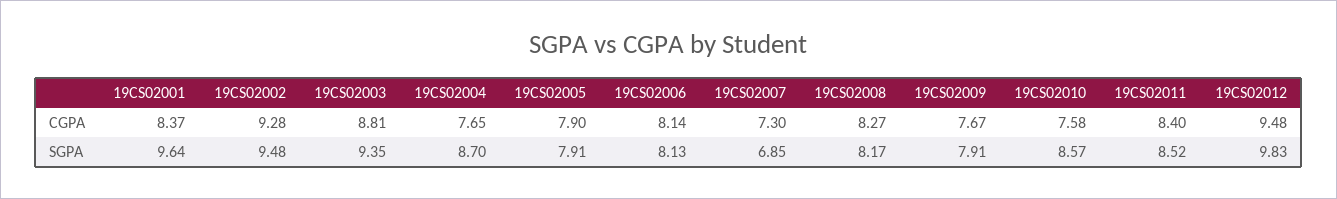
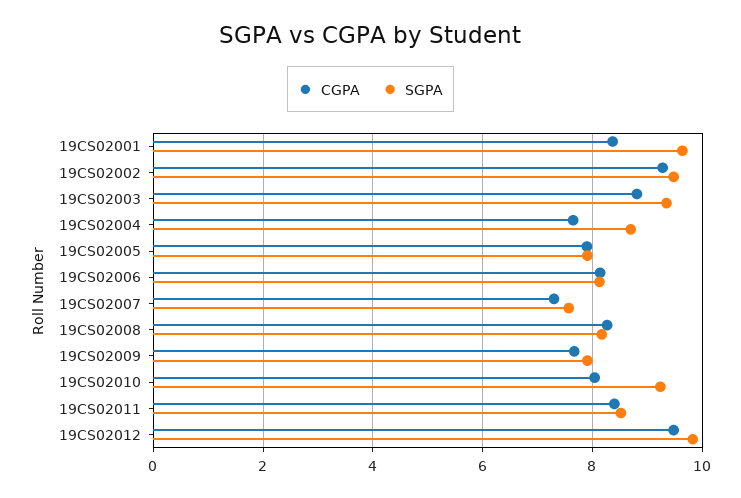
CGPA, 19CS02010: 7.58 -> 8
SGPA, 19CS02007: 6.85 -> 7.6
SGPA, 19CS02010: 8.57 -> 9.2

